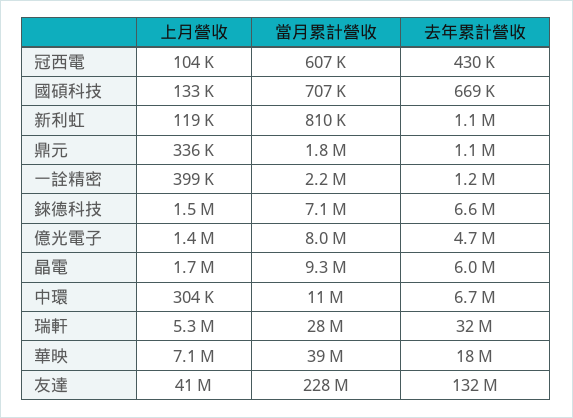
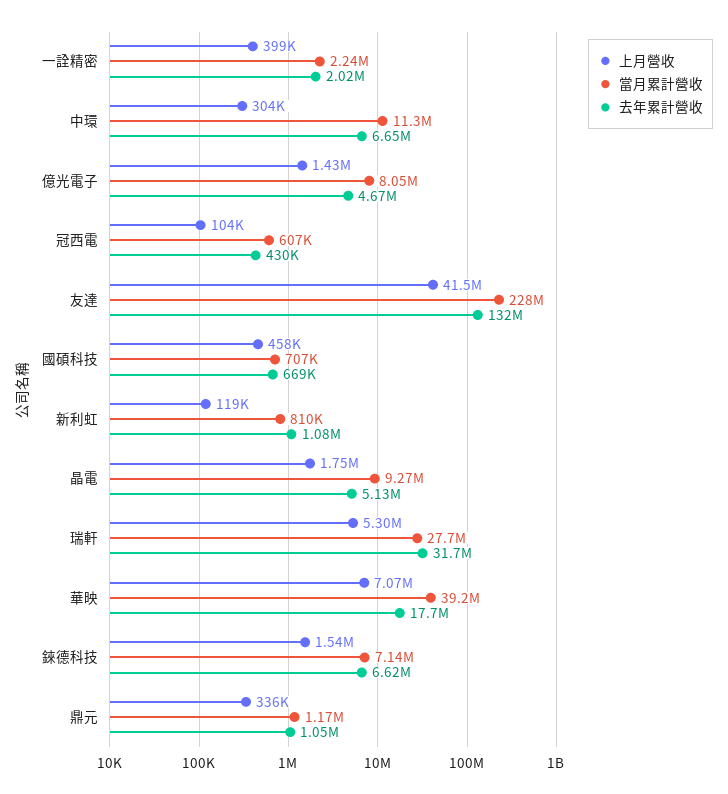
上月營收, 國碩科技: 133000 -> 458000
當月累計營收, 鼎元: 1800000 -> 1170000
去年累計營收, 一詮精密: 1200000 -> 2020000
去年累計營收, 晶電: 6000000 -> 5130000

